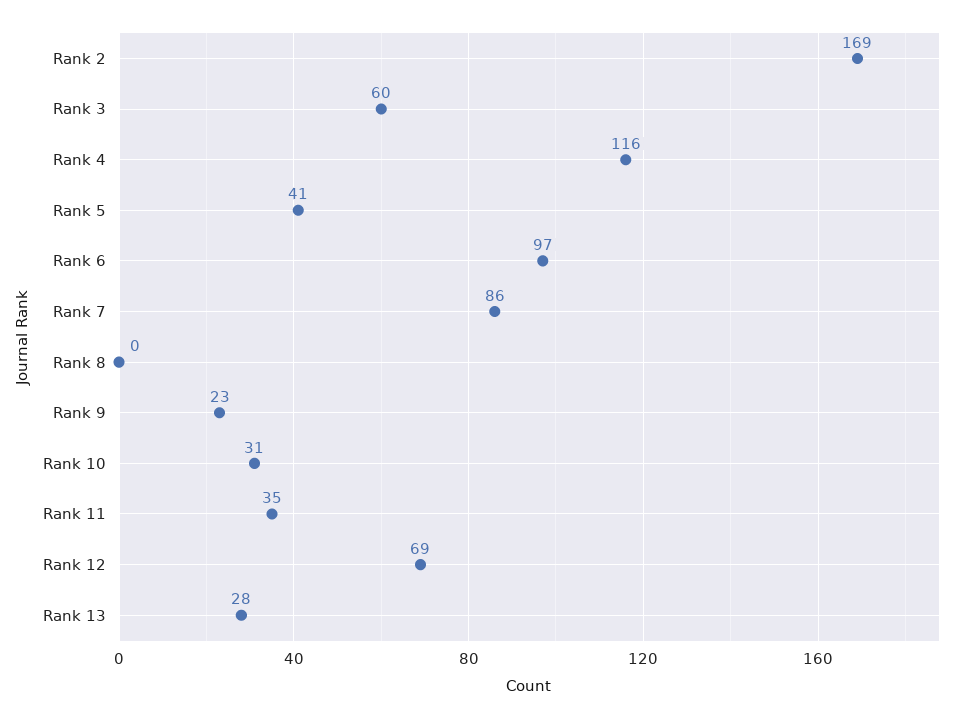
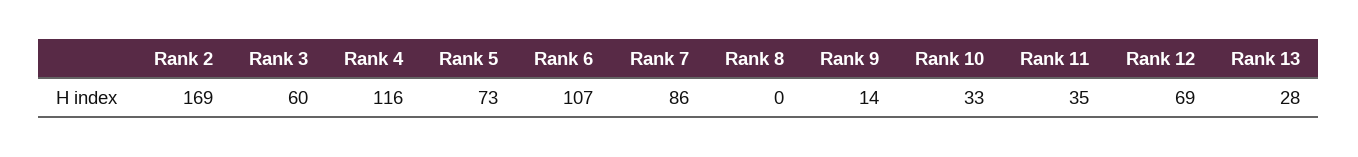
Rank 5: 41 -> 73
Rank 6: 97 -> 107
Rank 9: 23 -> 14
Rank 10: 31 -> 33

